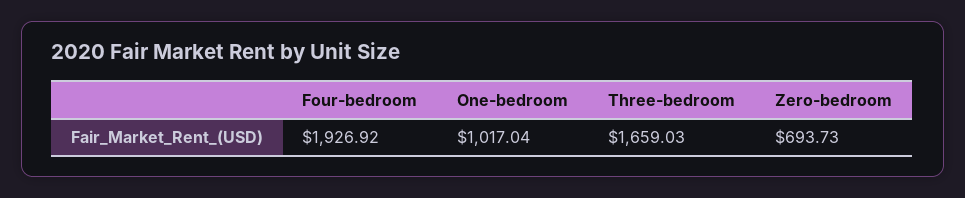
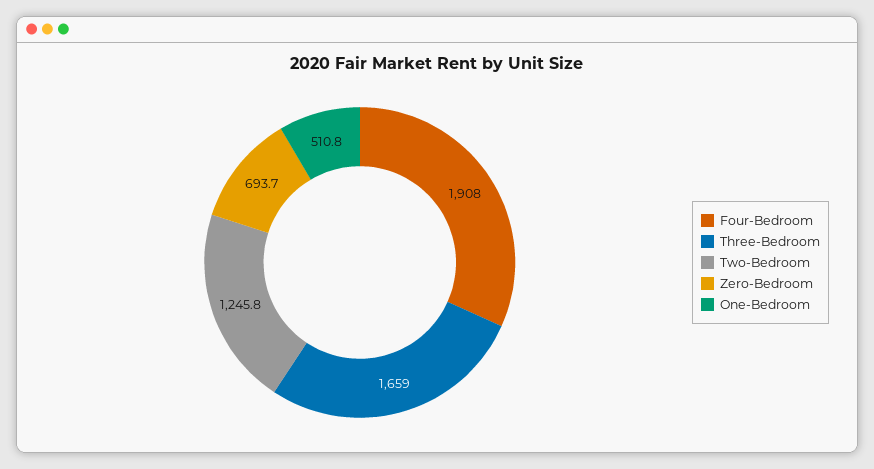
Four-bedroom: 1926.92 -> 1908
One-bedroom: 1017.04 -> 510.8
Two-Bedroom: none -> 1245.8

